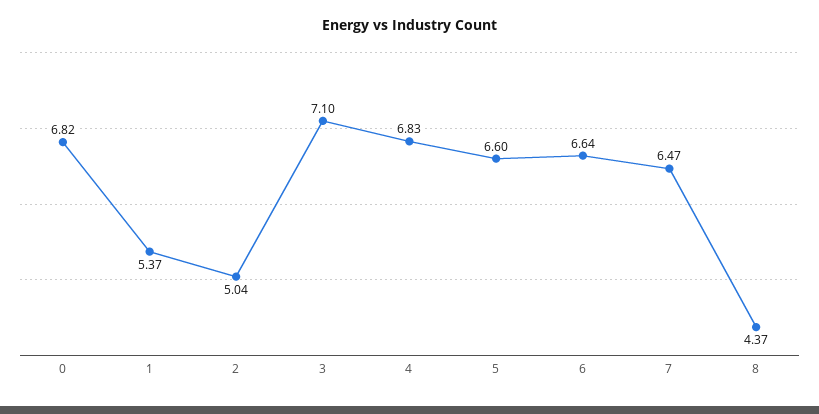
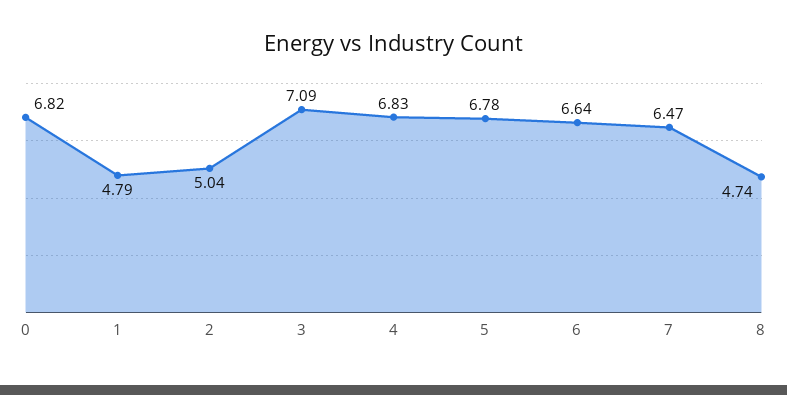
1: 5.37 -> 4.79
3: 7.1 -> 7.09
5: 6.6 -> 6.78
8: 4.37 -> 4.74

